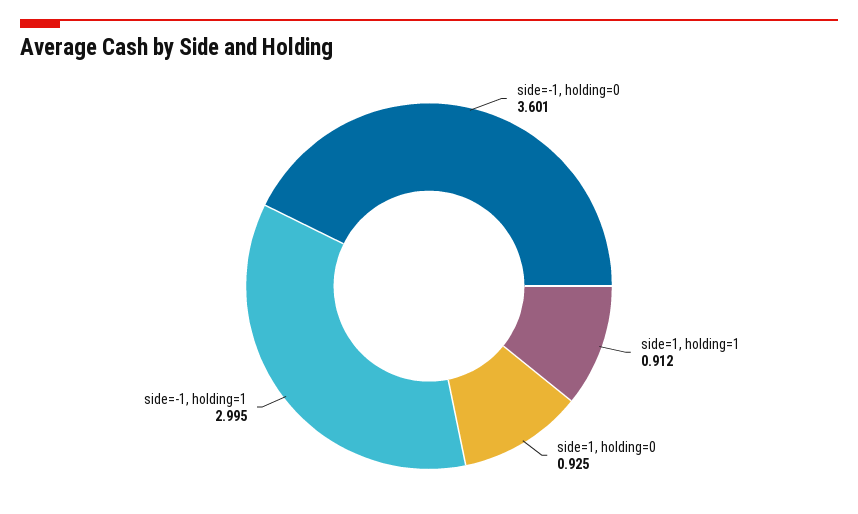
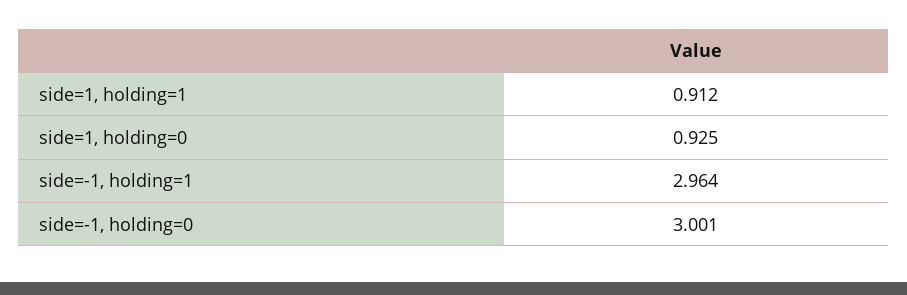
side=-1, holding=0: 3.601 -> 3.001
side=-1, holding=1: 2.995 -> 2.964

